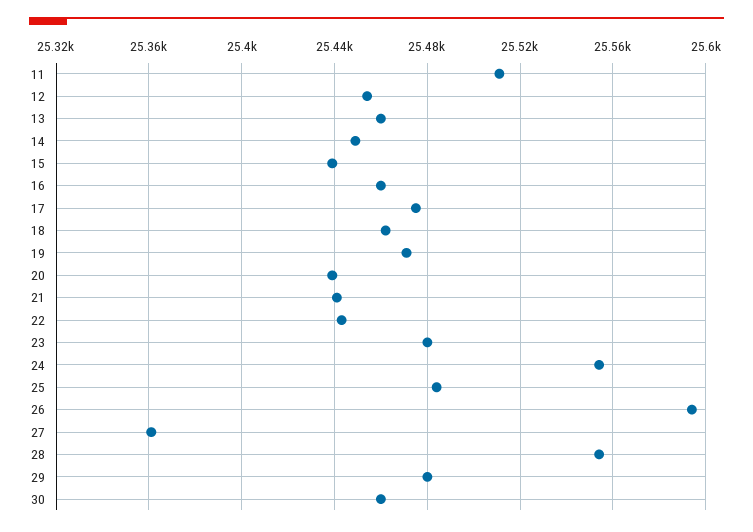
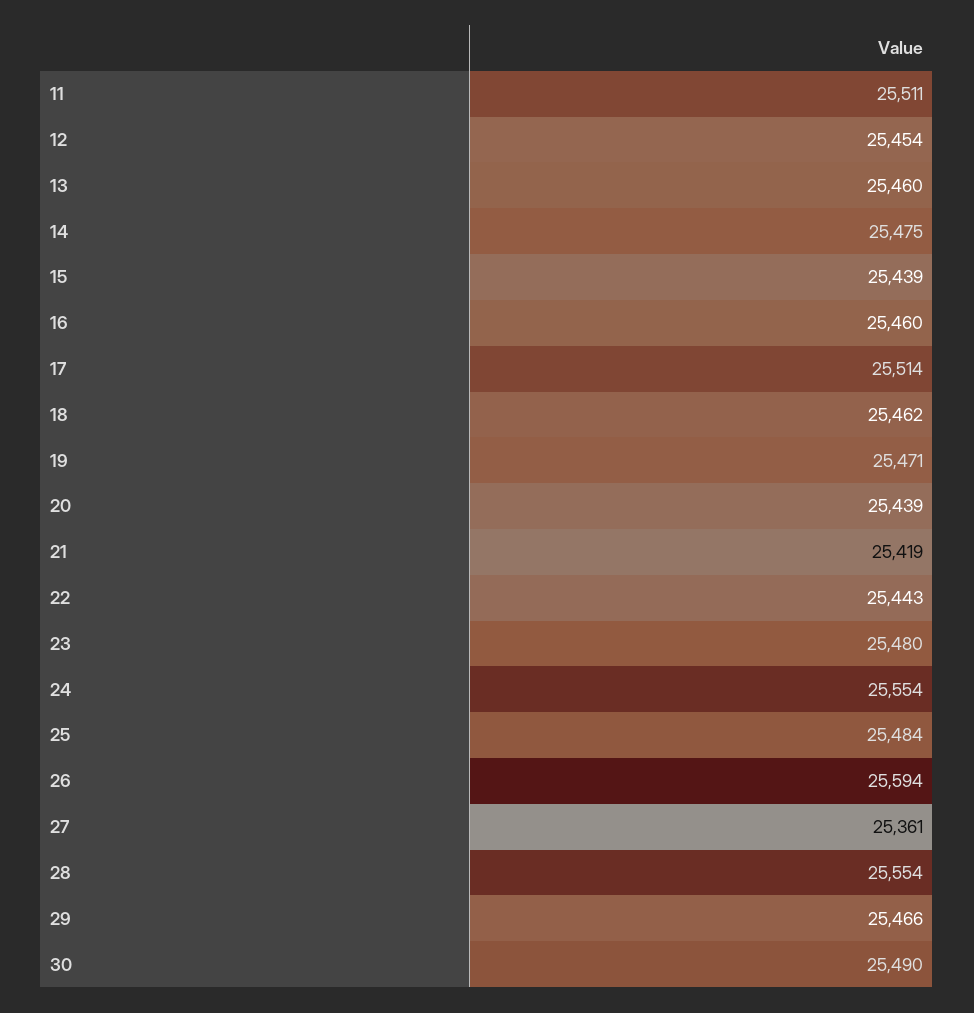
14: 25450 -> 25475
17: 25475 -> 25514
21: 25440 -> 25419
29: 25480 -> 25466
30: 25460 -> 25490

